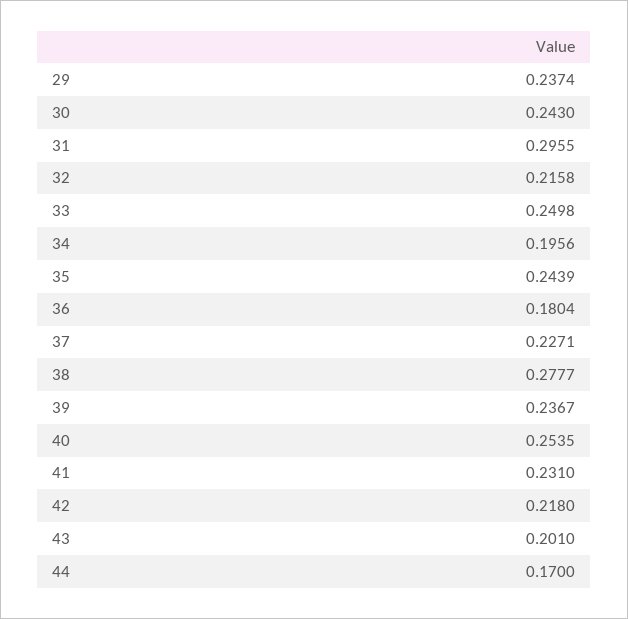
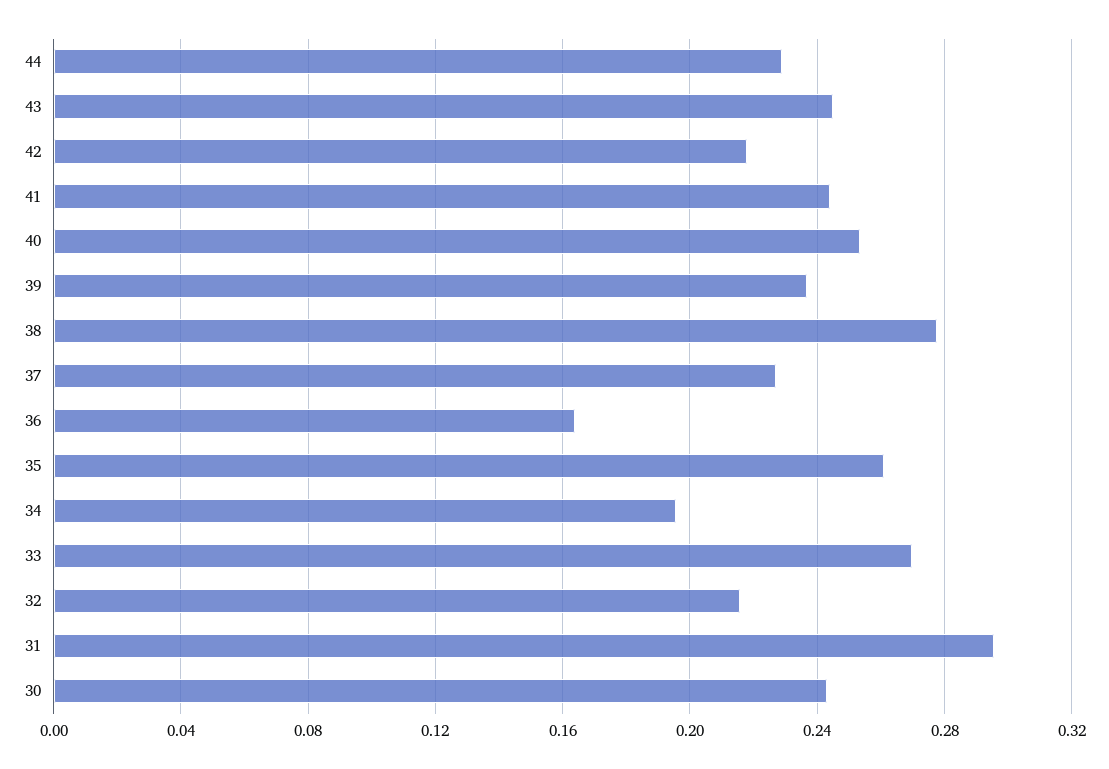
29: 0.2374 -> none
33: 0.2498 -> 0.27
35: 0.2439 -> 0.26
36: 0.1804 -> 0.165
41: 0.231 -> 0.245
43: 0.201 -> 0.245
44: 0.17 -> 0.23

